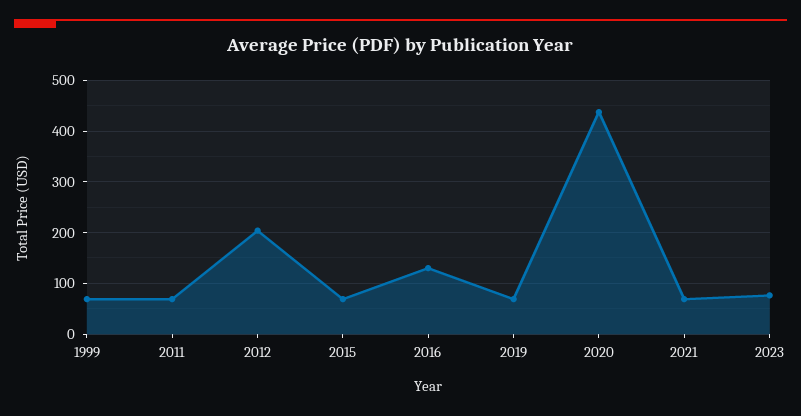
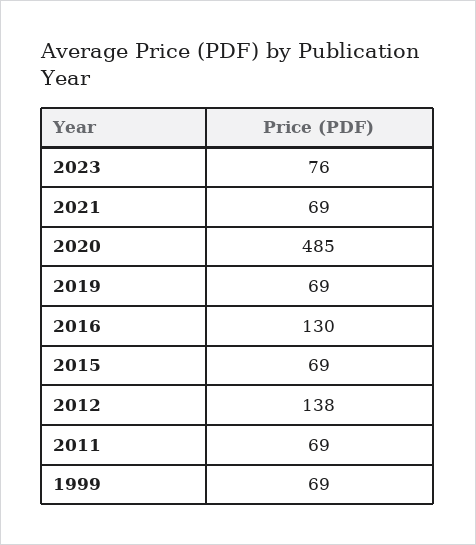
2012: 200 -> 138
2020: 440 -> 485

